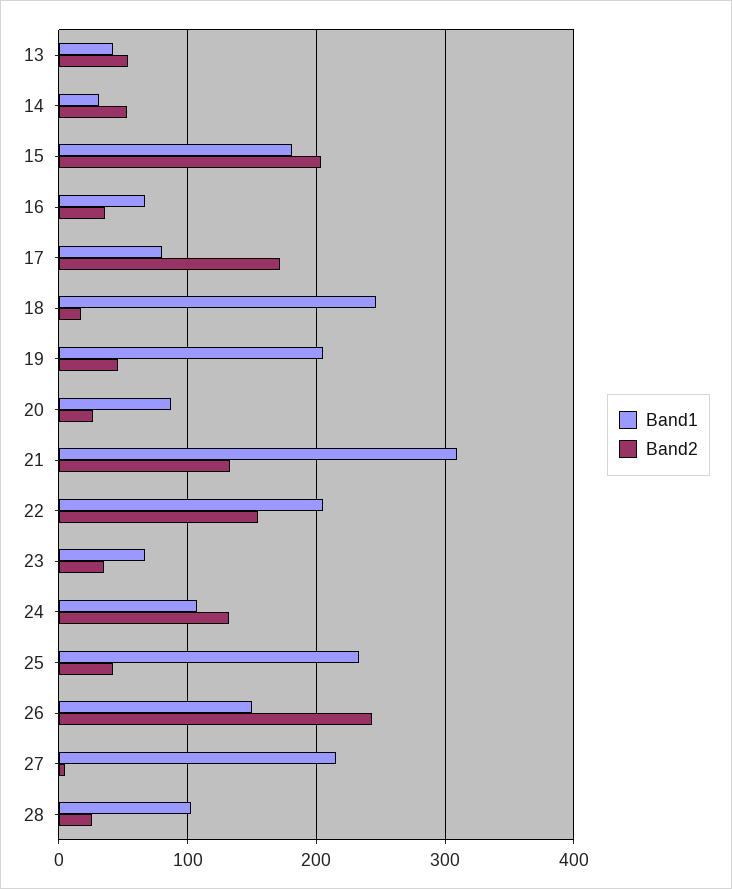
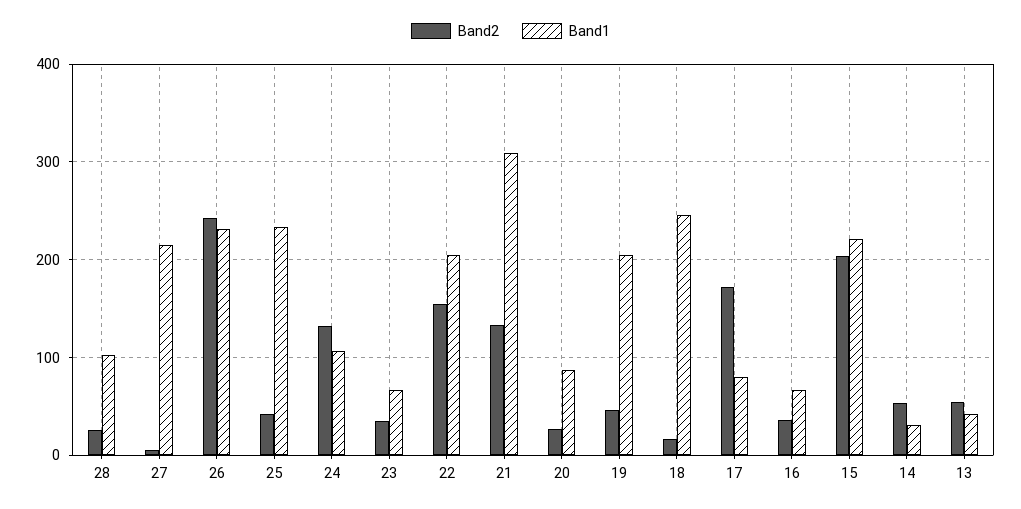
Band1, 15: 180 -> 220
Band1, 26: 150 -> 230

